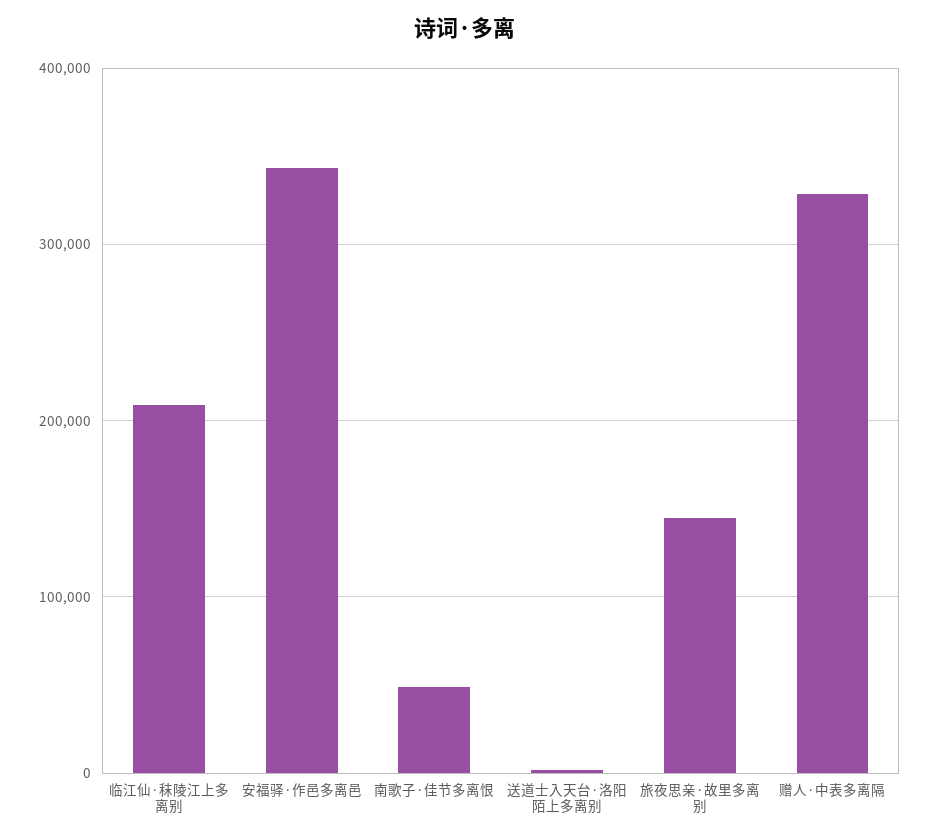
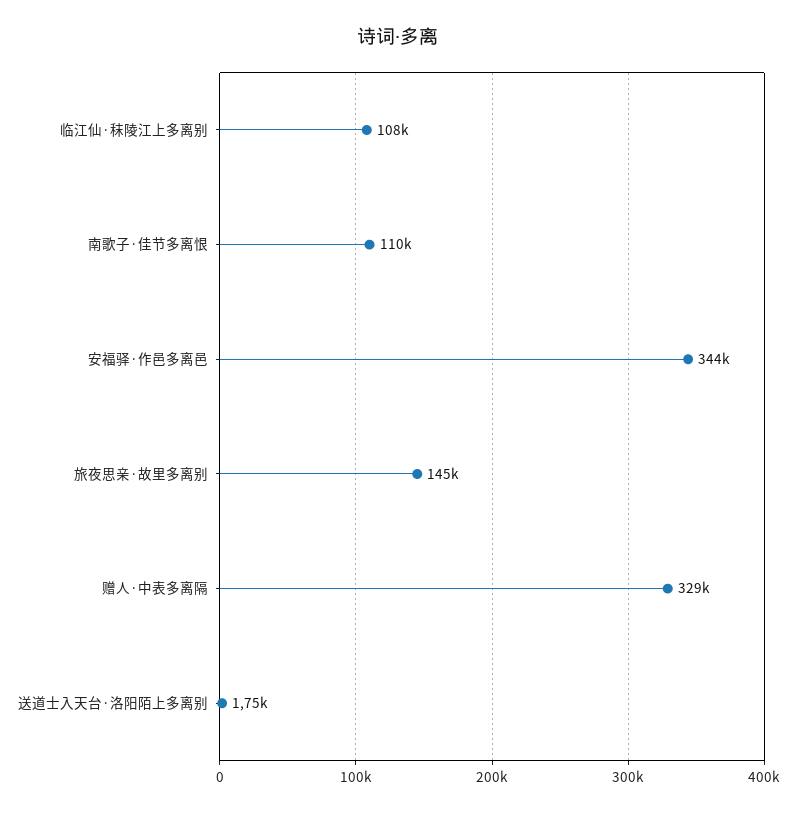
临江仙·秣陵江上多离别: 210000 -> 108000
南歌子·佳节多离恨: 50000 -> 110000

